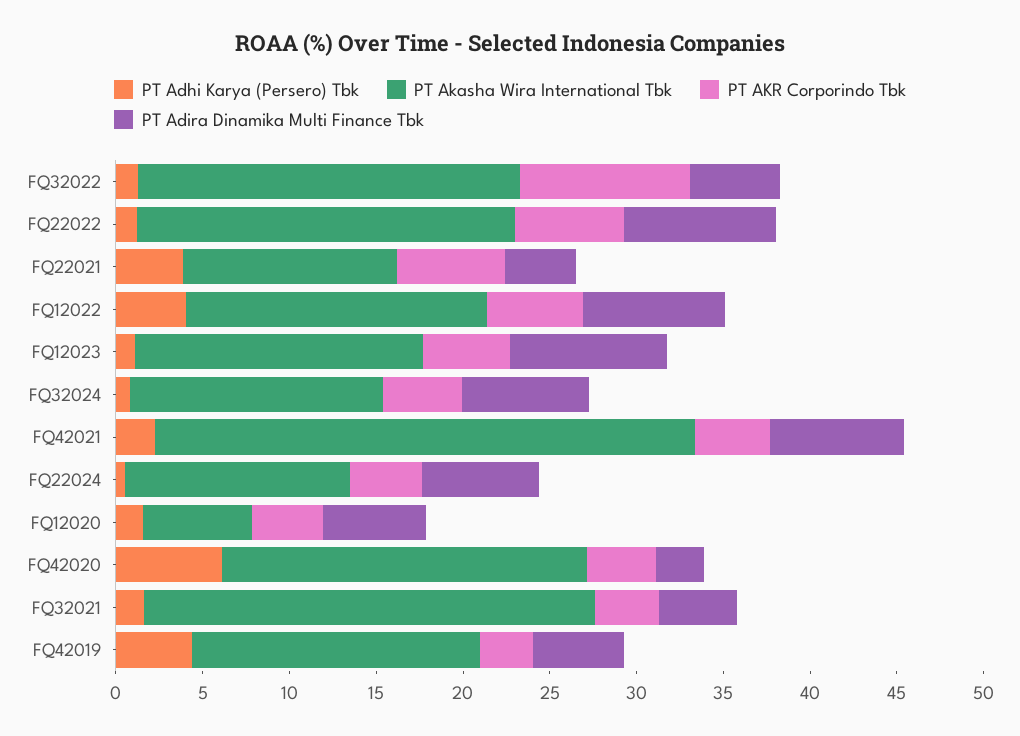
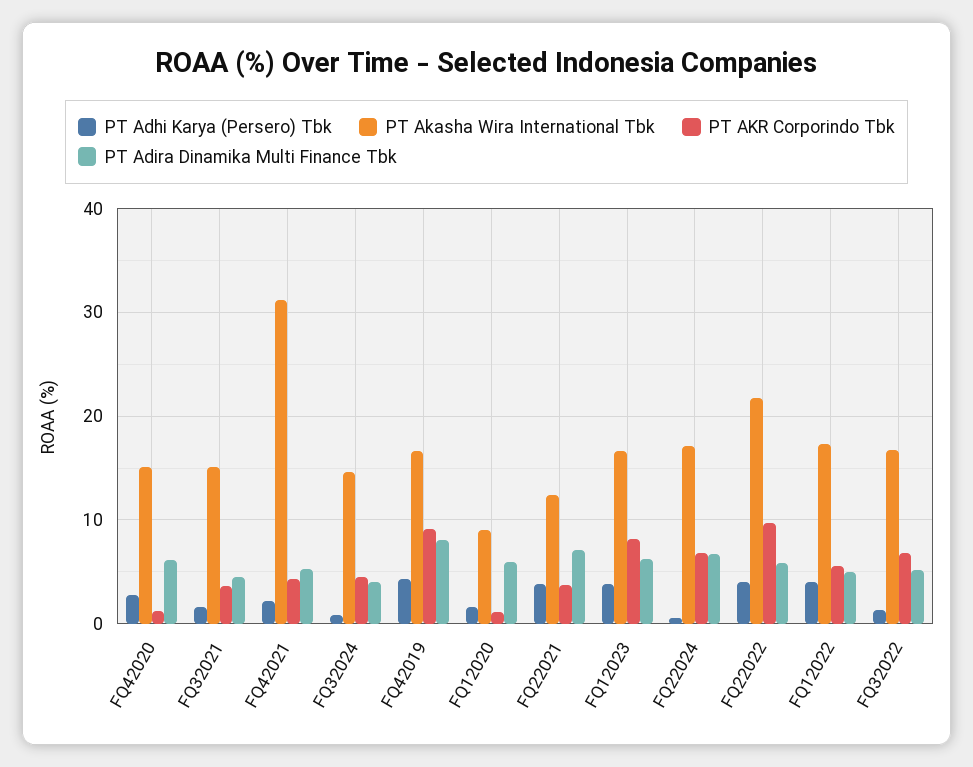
PT Akasha Wira International Tbk, FQ32022: 22 -> 17
PT AKR Corporindo Tbk, FQ32022: 10 -> 7
PT Adhi Karya (Persero) Tbk, FQ22022: 1 -> 4
PT AKR Corporindo Tbk, FQ22022: 6 -> 10
PT Adira Dinamika Multi Finance Tbk, FQ22022: 9 -> 6
PT AKR Corporindo Tbk, FQ22021: 6 -> 4
PT Adira Dinamika Multi Finance Tbk, FQ22021: 4 -> 7
PT Adira Dinamika Multi Finance Tbk, FQ12022: 8 -> 5
PT Adhi Karya (Persero) Tbk, FQ12023: 1 -> 4
PT AKR Corporindo Tbk, FQ12023: 5 -> 8
PT Adira Dinamika Multi Finance Tbk, FQ12023: 9 -> 6
PT Adira Dinamika Multi Finance Tbk, FQ32024: 7 -> 4
PT Adira Dinamika Multi Finance Tbk, FQ42021: 8 -> 5
PT Akasha Wira International Tbk, FQ22024: 13 -> 17
PT AKR Corporindo Tbk, FQ22024: 4 -> 7
PT Akasha Wira International Tbk, FQ12020: 6 -> 9
PT AKR Corporindo Tbk, FQ12020: 4 -> 1
PT Adhi Karya (Persero) Tbk, FQ42020: 6 -> 3
PT Akasha Wira International Tbk, FQ42020: 21 -> 15
PT AKR Corporindo Tbk, FQ42020: 4 -> 1
PT Adira Dinamika Multi Finance Tbk, FQ42020: 3 -> 6
PT Akasha Wira International Tbk, FQ32021: 26 -> 15
PT AKR Corporindo Tbk, FQ42019: 3 -> 9
PT Adira Dinamika Multi Finance Tbk, FQ42019: 5 -> 8

